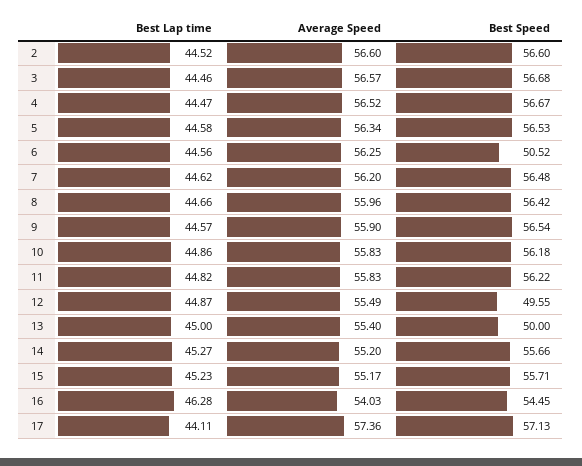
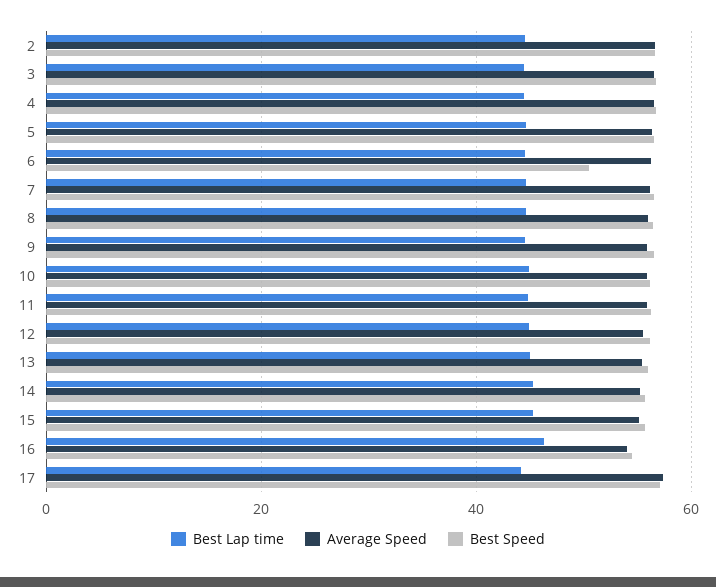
Best Speed, 12: 49.55 -> 56
Best Speed, 13: 50 -> 56

